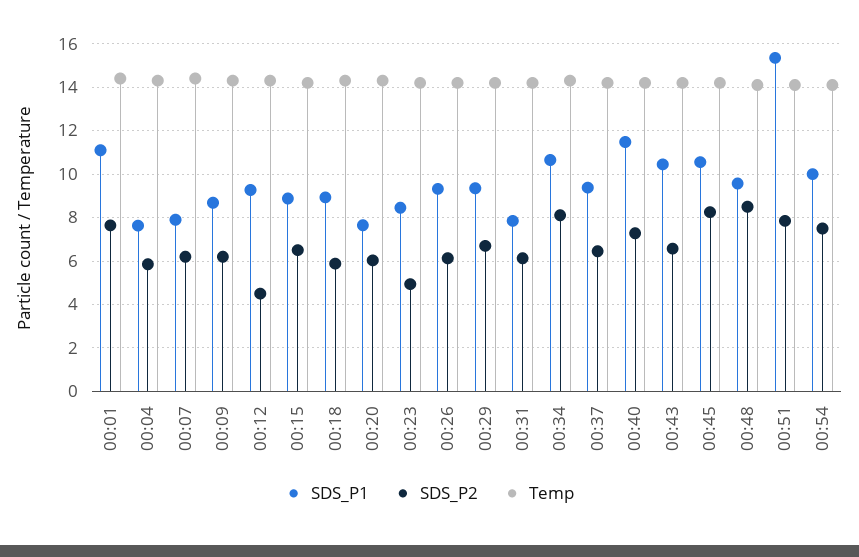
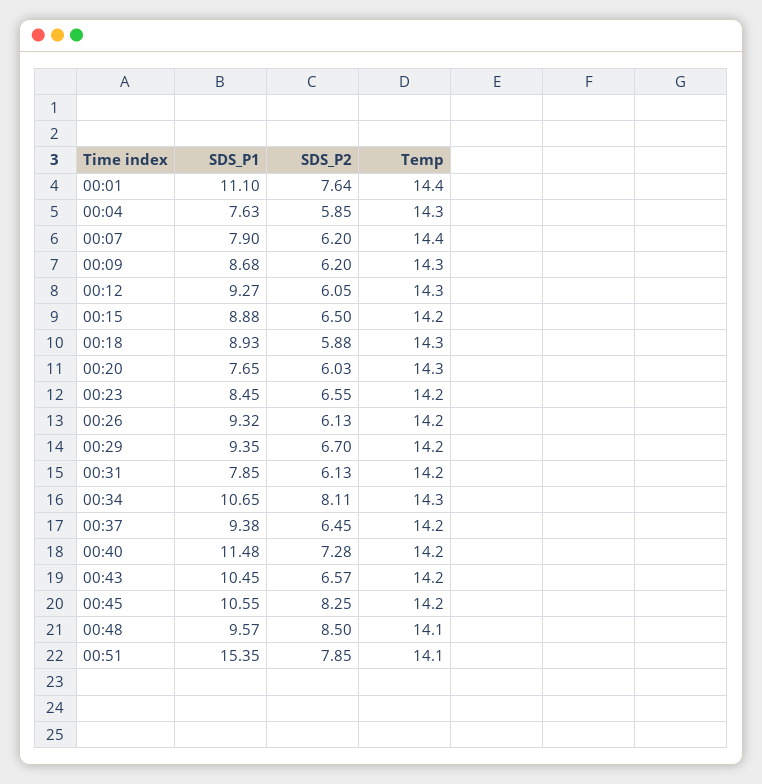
SDS_P2, 00:12: 4.5 -> 6.05
SDS_P2, 00:23: 5 -> 6.55
SDS_P1, 00:54: 10 -> none
SDS_P2, 00:54: 7.5 -> none
Temp, 00:54: 14 -> none

